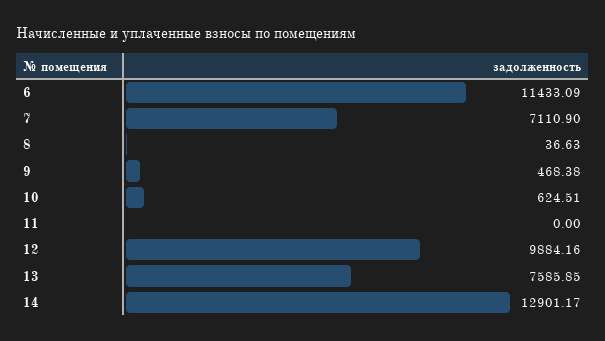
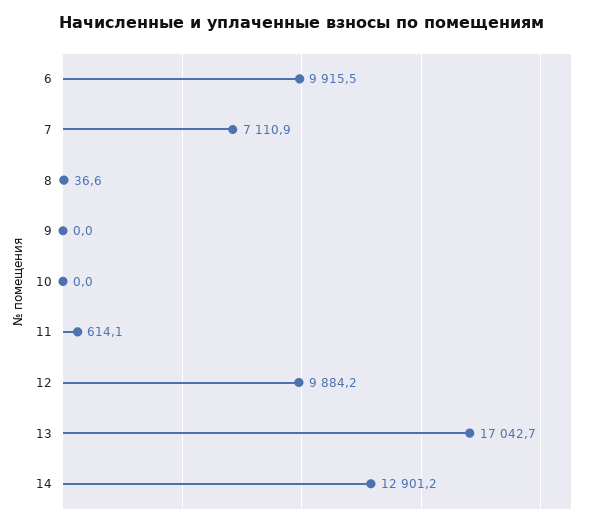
6: 11433.09 -> 9915.5
9: 468.38 -> 0
10: 624.51 -> 0
11: 0 -> 614.1
13: 7585.85 -> 17042.7

